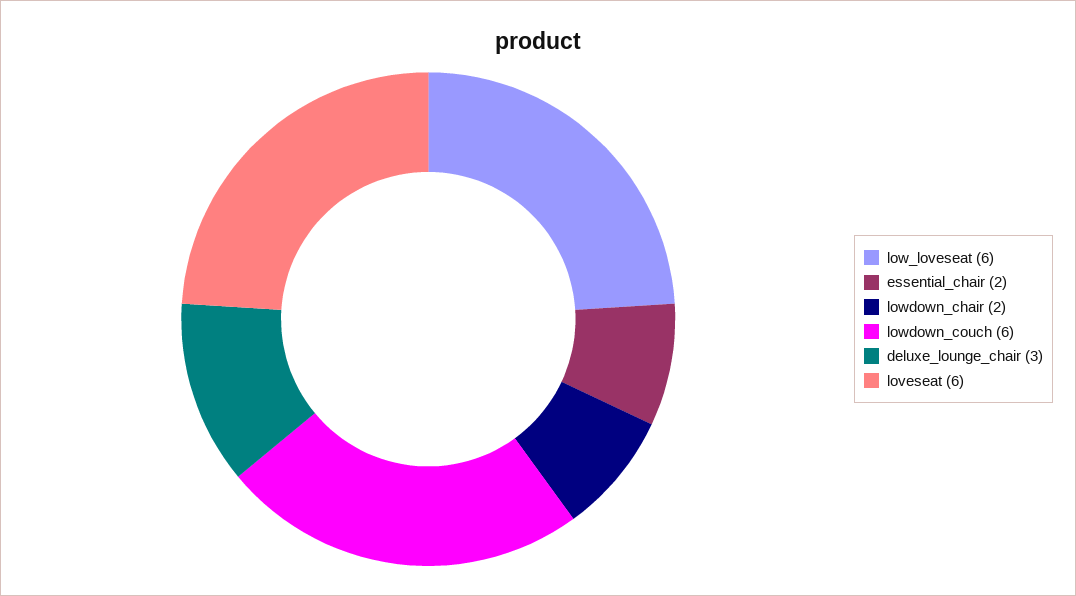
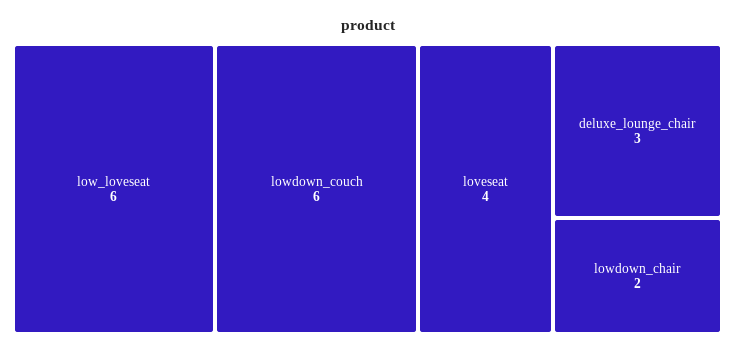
essential_chair: 2 -> none
loveseat: 6 -> 4

